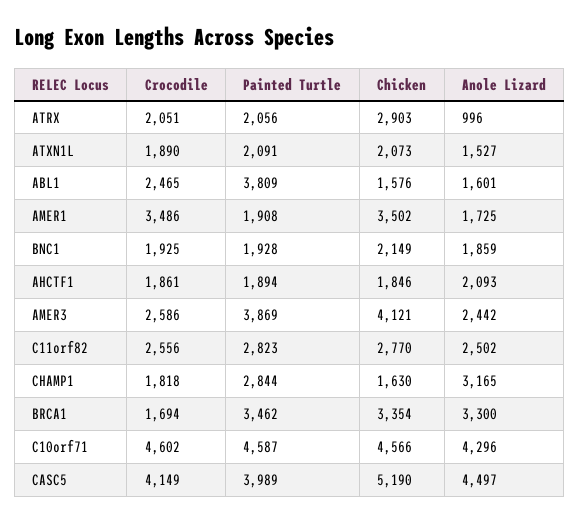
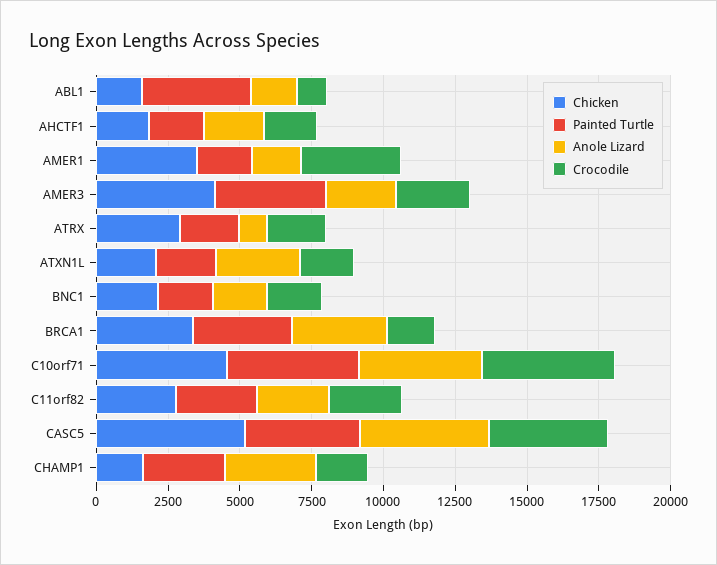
Anole Lizard, ATXN1L: 1527 -> 3000
Crocodile, ABL1: 2465 -> 1000

